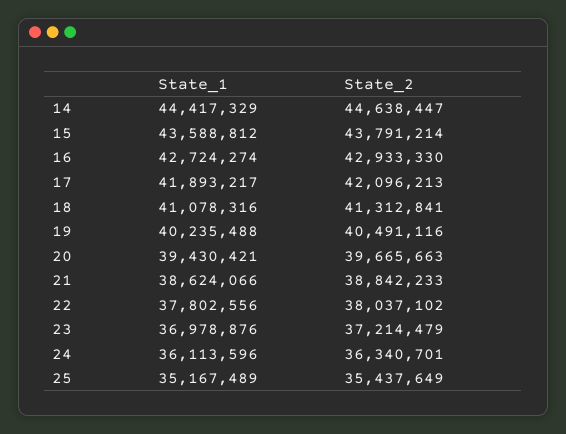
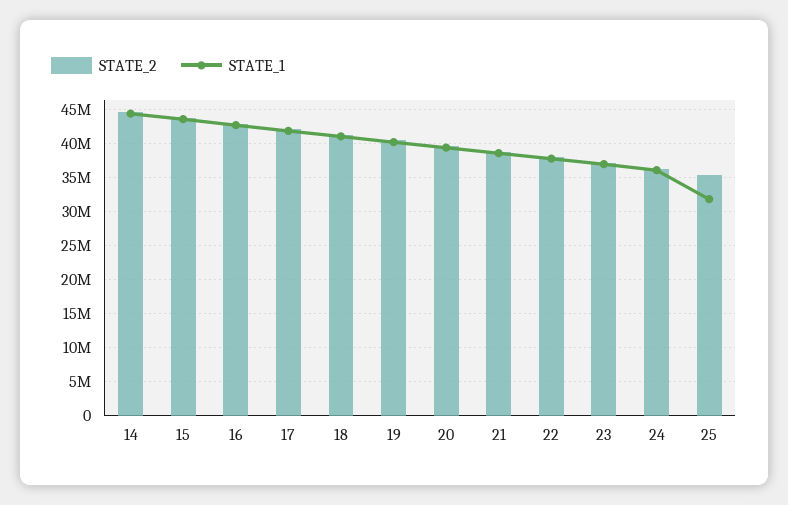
State_1, 25: 35167489 -> 32000000

